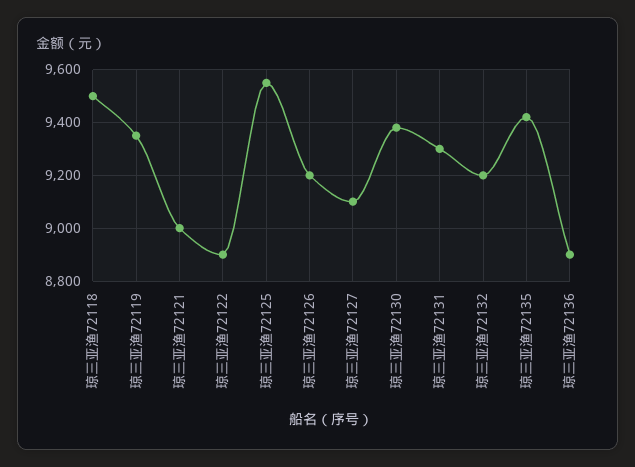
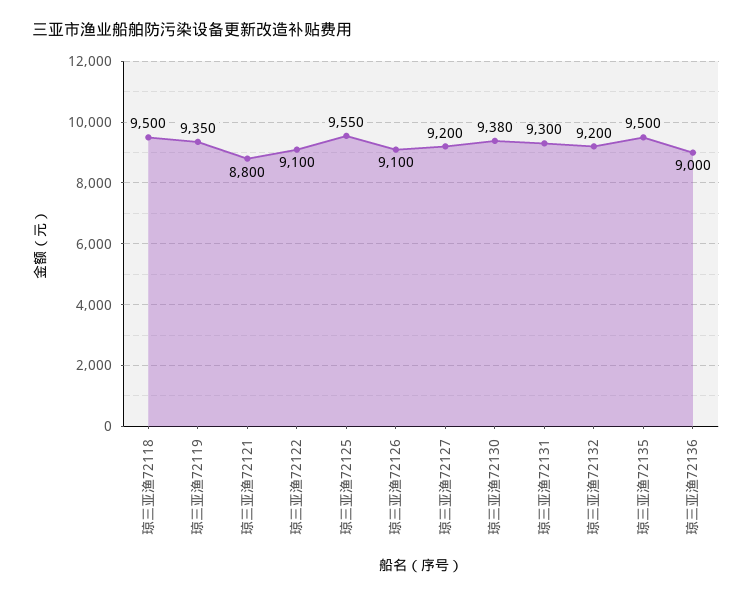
琼三亚渔72121: 9000 -> 8800
琼三亚渔72122: 8900 -> 9100
琼三亚渔72126: 9200 -> 9100
琼三亚渔72127: 9100 -> 9200
琼三亚渔72135: 9425 -> 9500
琼三亚渔72136: 8900 -> 9000

